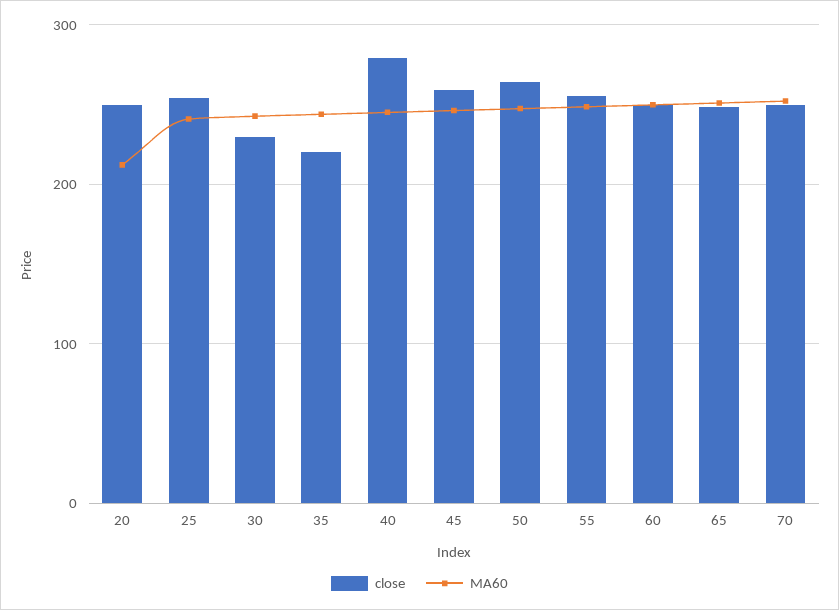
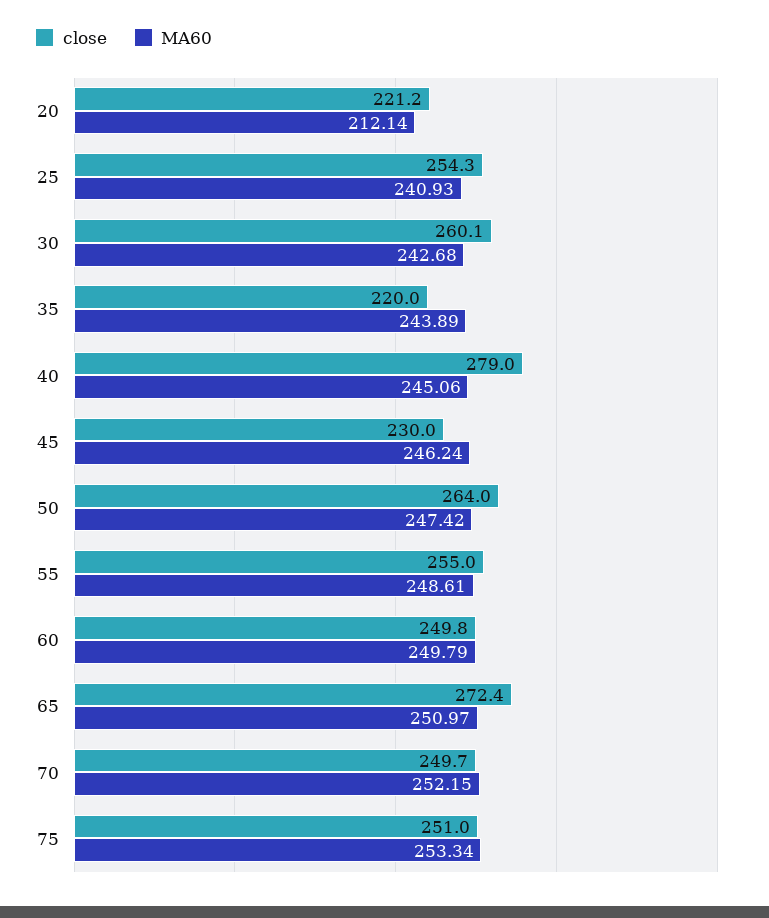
close, 20: 250 -> 221.2
close, 30: 230 -> 260.1
close, 45: 260 -> 230
close, 65: 250 -> 272.4
close, 75: none -> 251
MA60, 75: none -> 253.34

